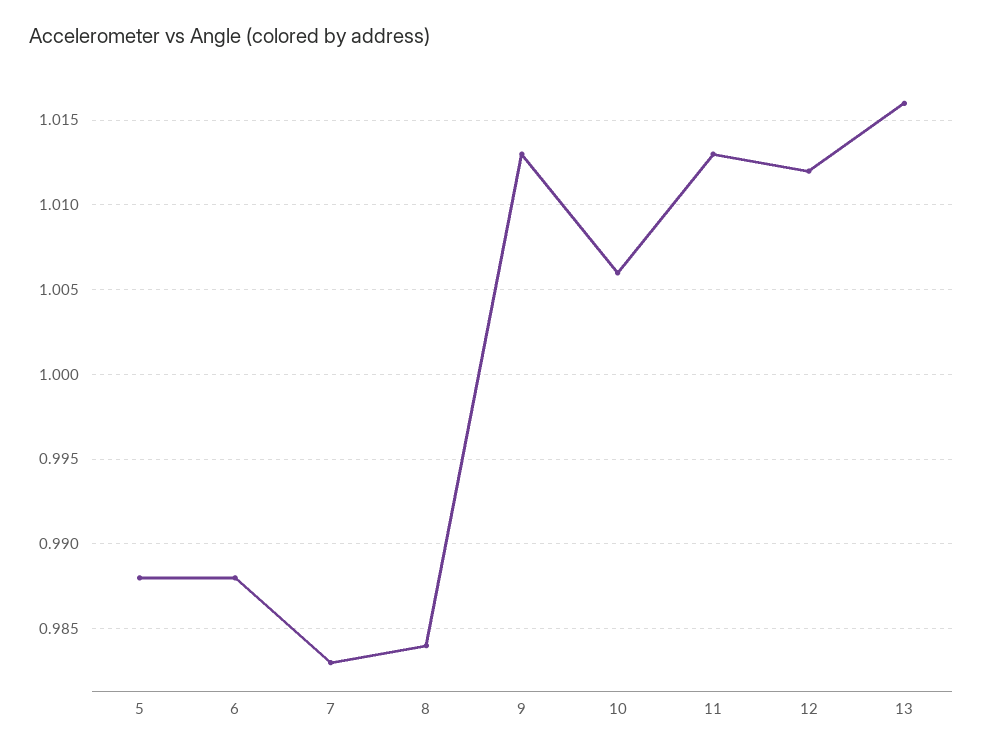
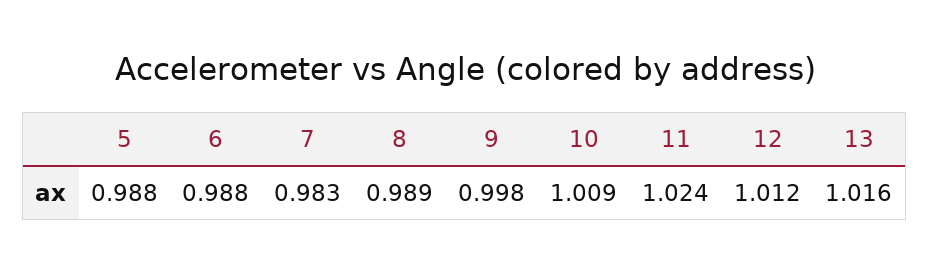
8: 0.984 -> 0.989
9: 1.013 -> 0.998
10: 1.006 -> 1.009
11: 1.013 -> 1.024

